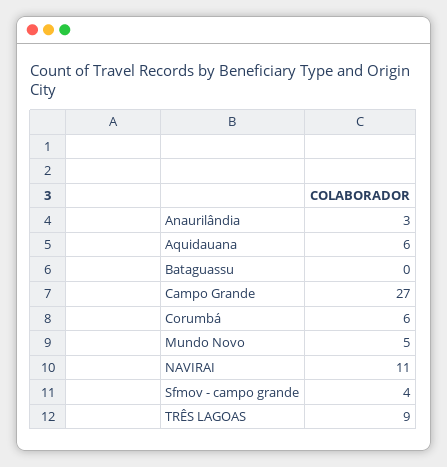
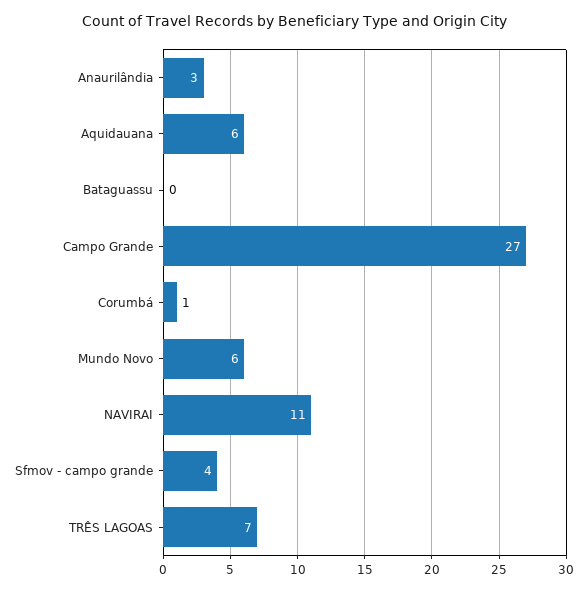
Corumbá: 6 -> 1
Mundo Novo: 5 -> 6
TRÊS LAGOAS: 9 -> 7

